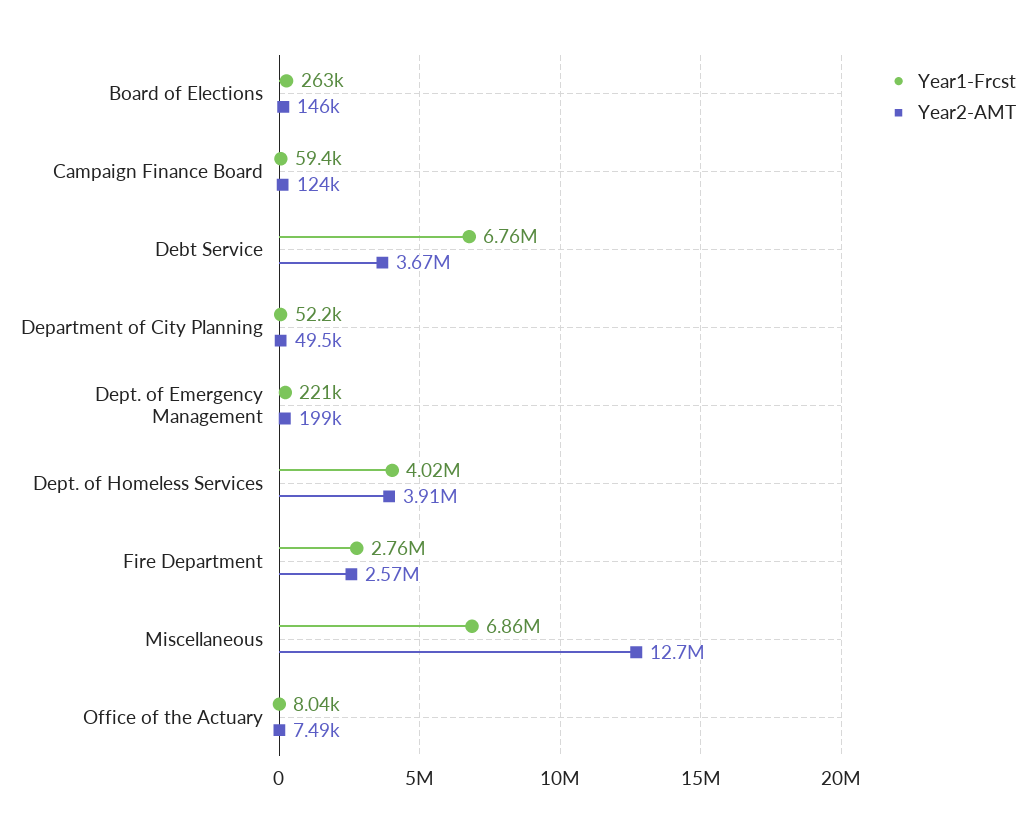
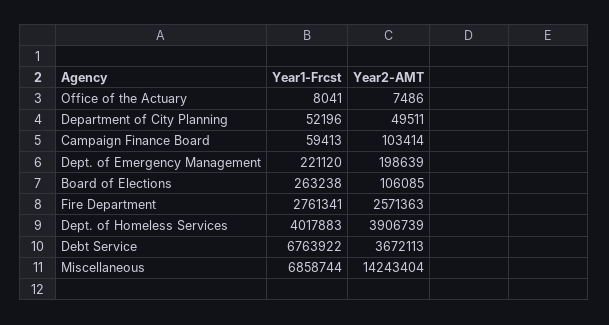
Year2-AMT, Board of Elections: 146000 -> 106085
Year2-AMT, Campaign Finance Board: 124000 -> 103414
Year2-AMT, Miscellaneous: 12700000 -> 14243404

